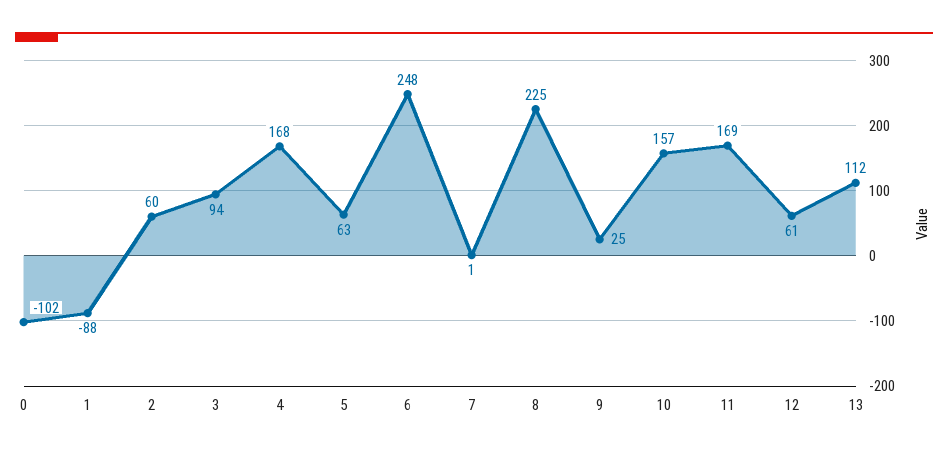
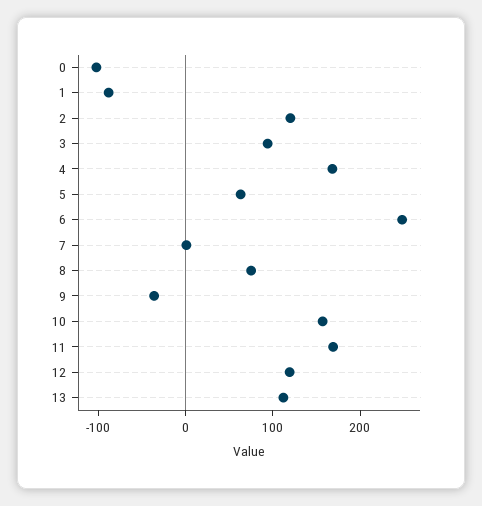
2: 60 -> 120
8: 225 -> 80
9: 25 -> -40
12: 61 -> 120

